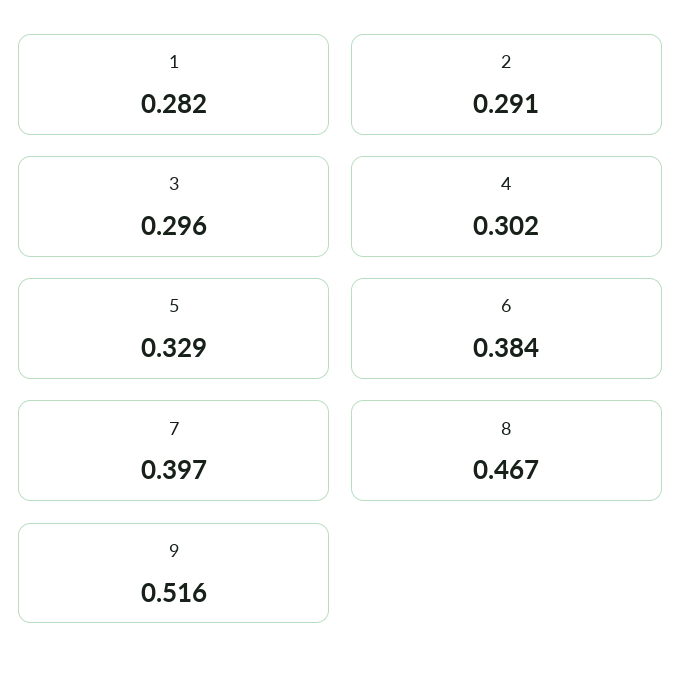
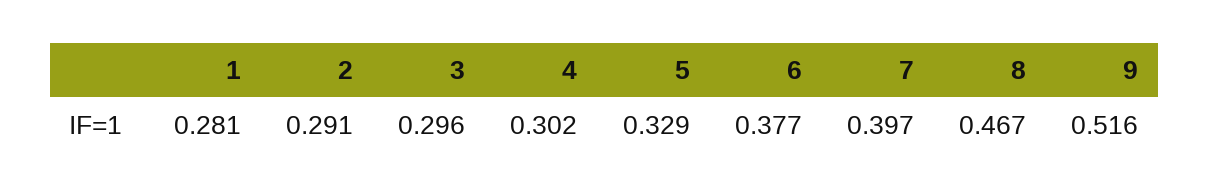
1: 0.282 -> 0.281
6: 0.384 -> 0.377

